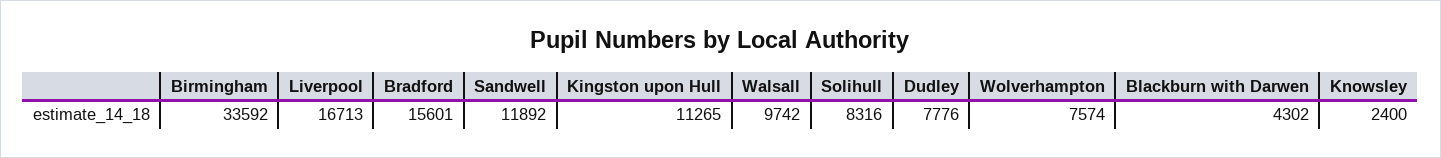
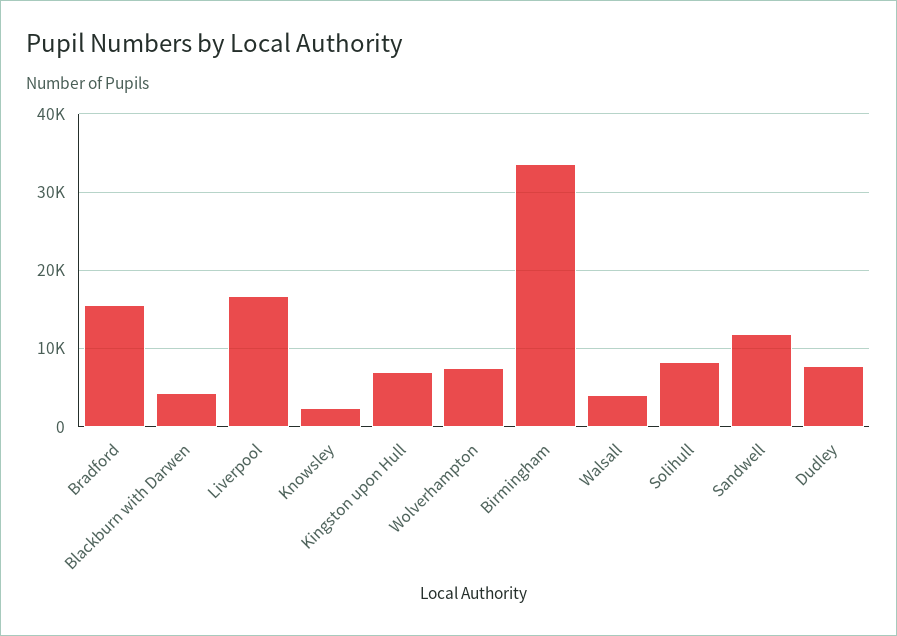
Kingston upon Hull: 11265 -> 7000
Walsall: 9742 -> 4000

